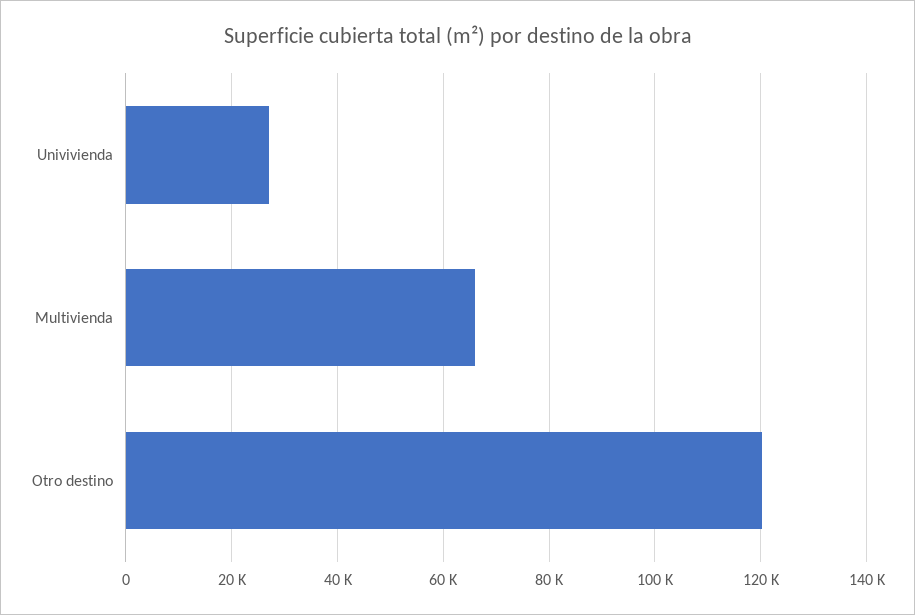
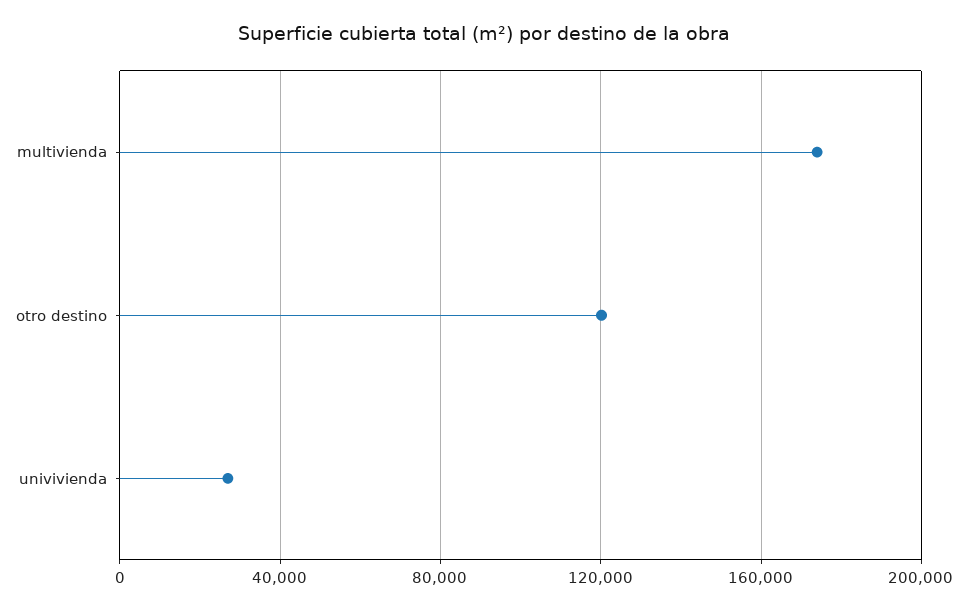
Multivienda: 66000 -> 175000

